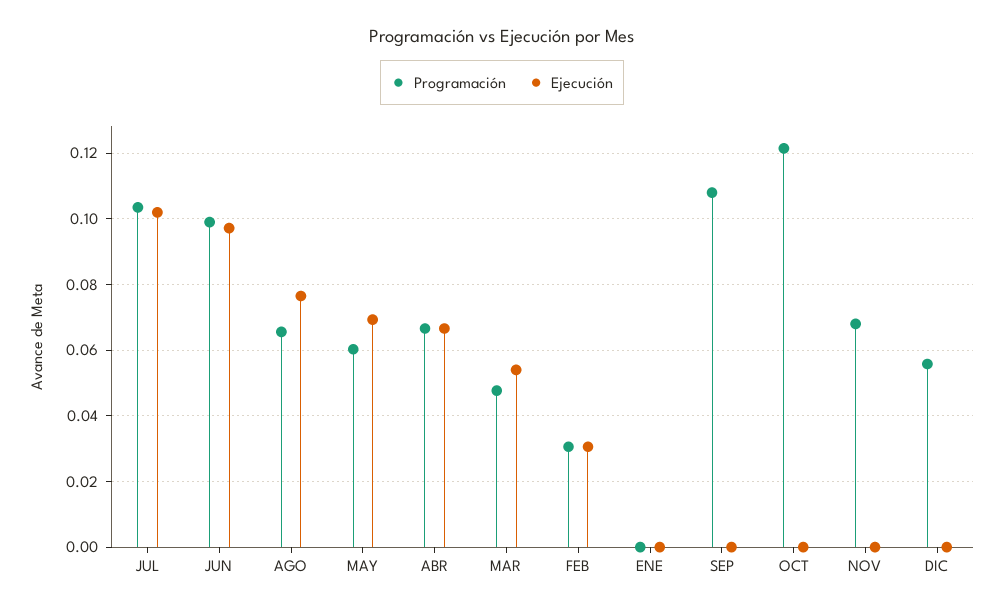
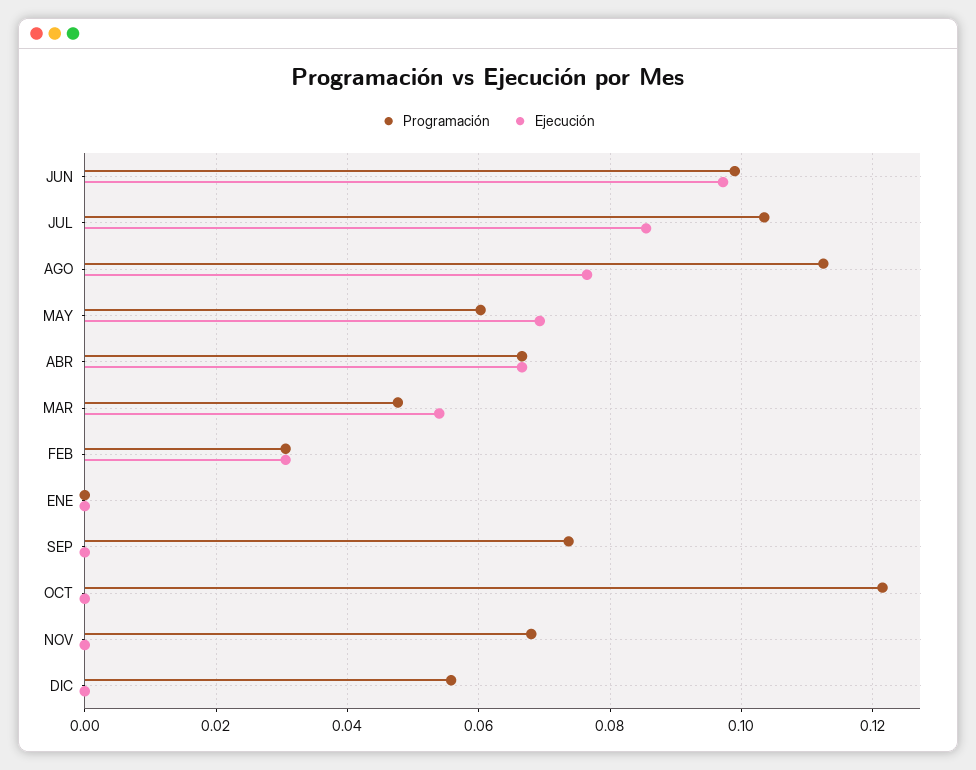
Ejecución, JUL: 0.102 -> 0.086
Programación, AGO: 0.066 -> 0.112
Programación, SEP: 0.108 -> 0.074

